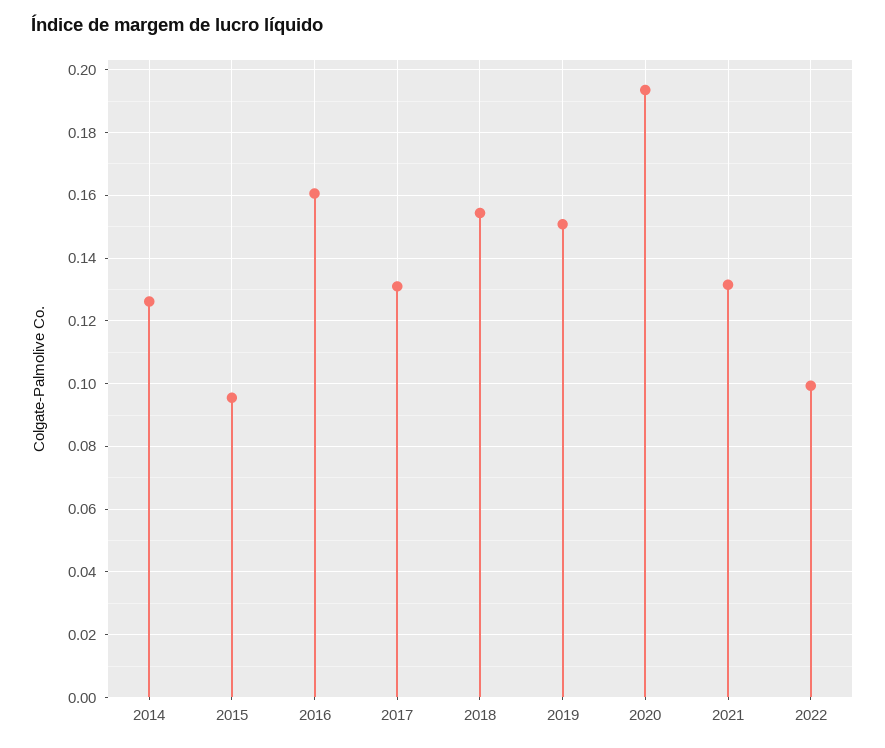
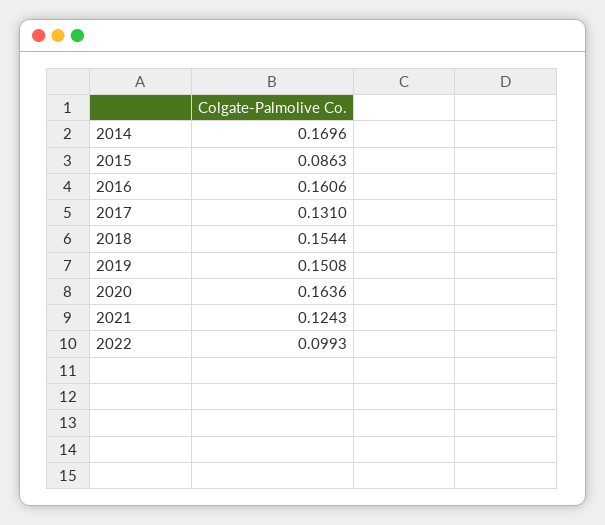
2014: 0.126 -> 0.1696
2015: 0.096 -> 0.0863
2020: 0.194 -> 0.1636
2021: 0.132 -> 0.1243

